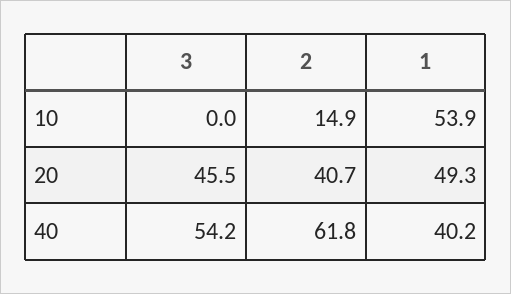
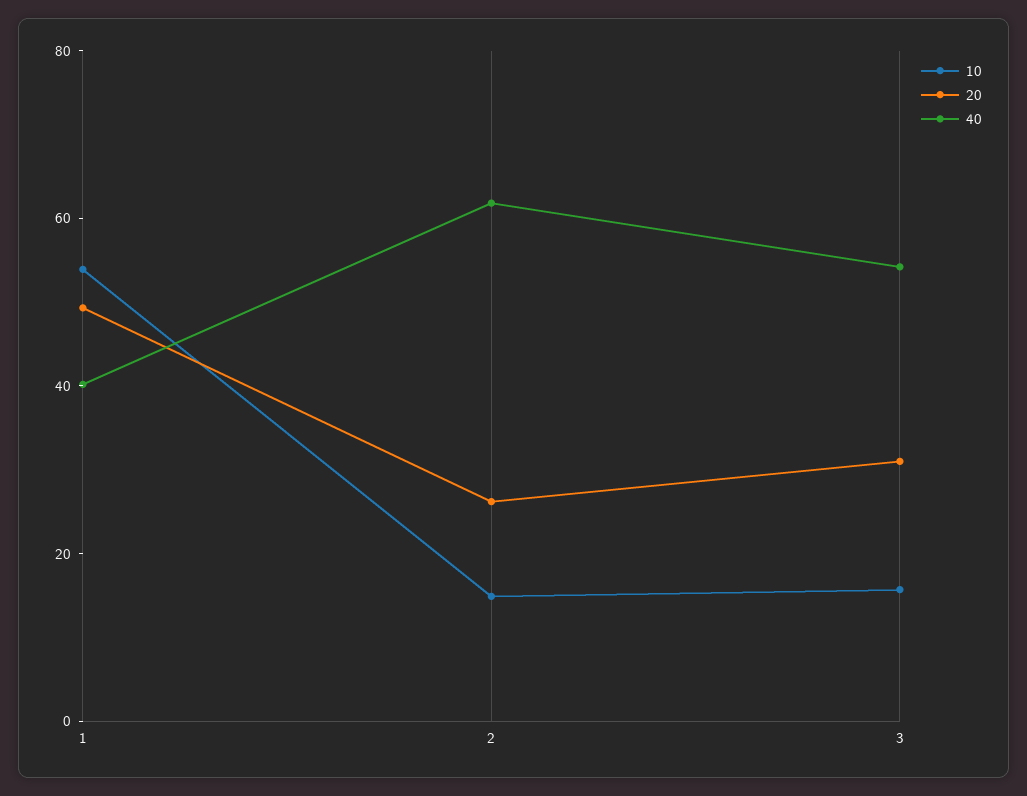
10, 3: 0 -> 15
20, 3: 45.5 -> 30
20, 2: 40.7 -> 25

